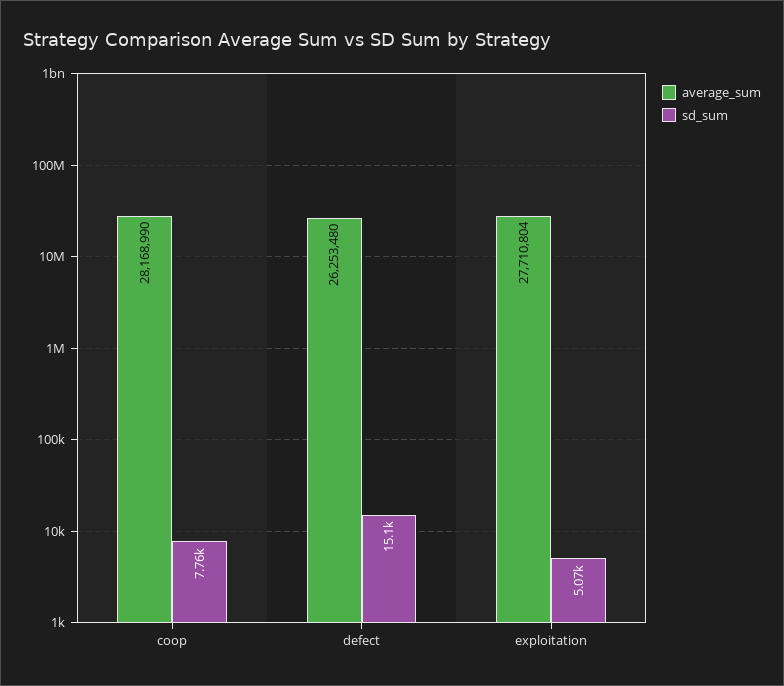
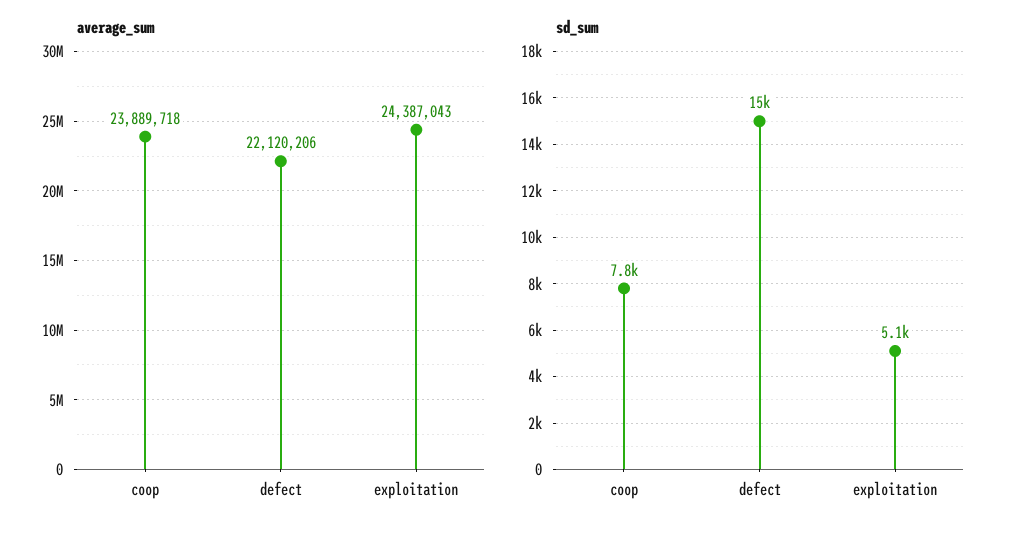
average_sum, coop: 28168990 -> 23889718
average_sum, defect: 26253480 -> 22120206
average_sum, exploitation: 27710804 -> 24387043

